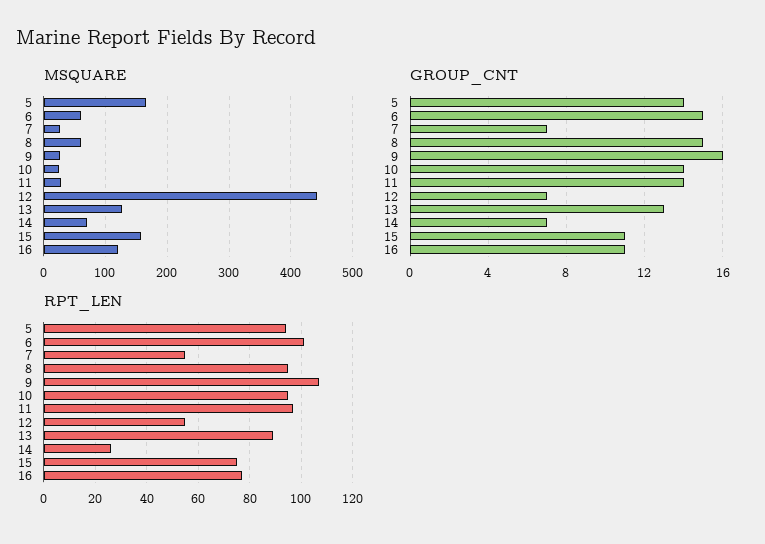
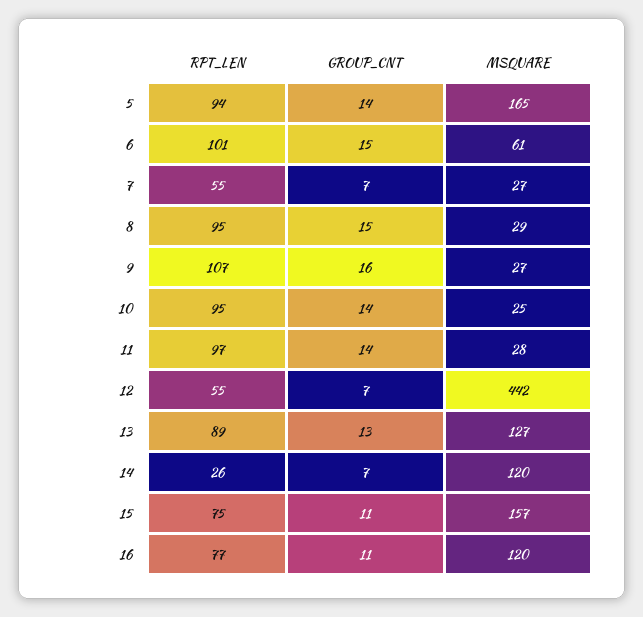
MSQUARE, 8: 60 -> 29
MSQUARE, 14: 70 -> 120

